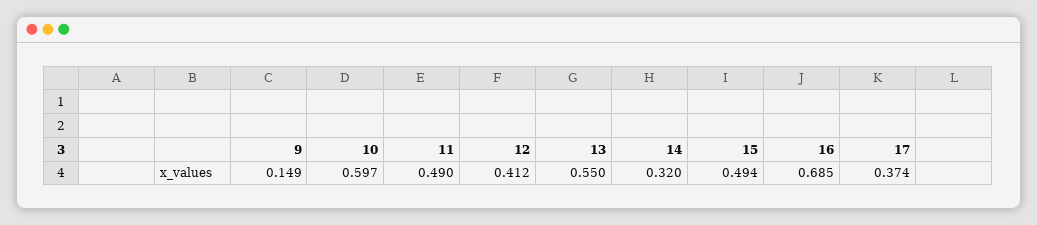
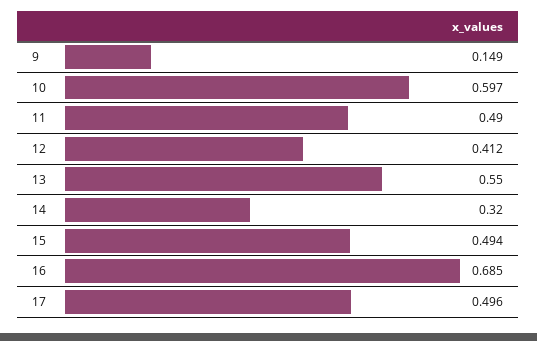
17: 0.374 -> 0.496

